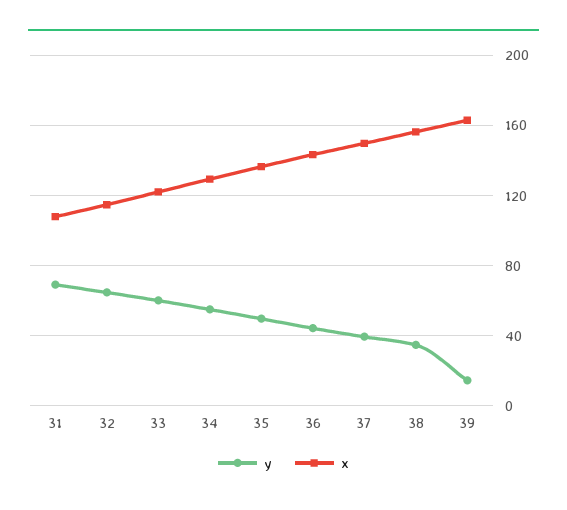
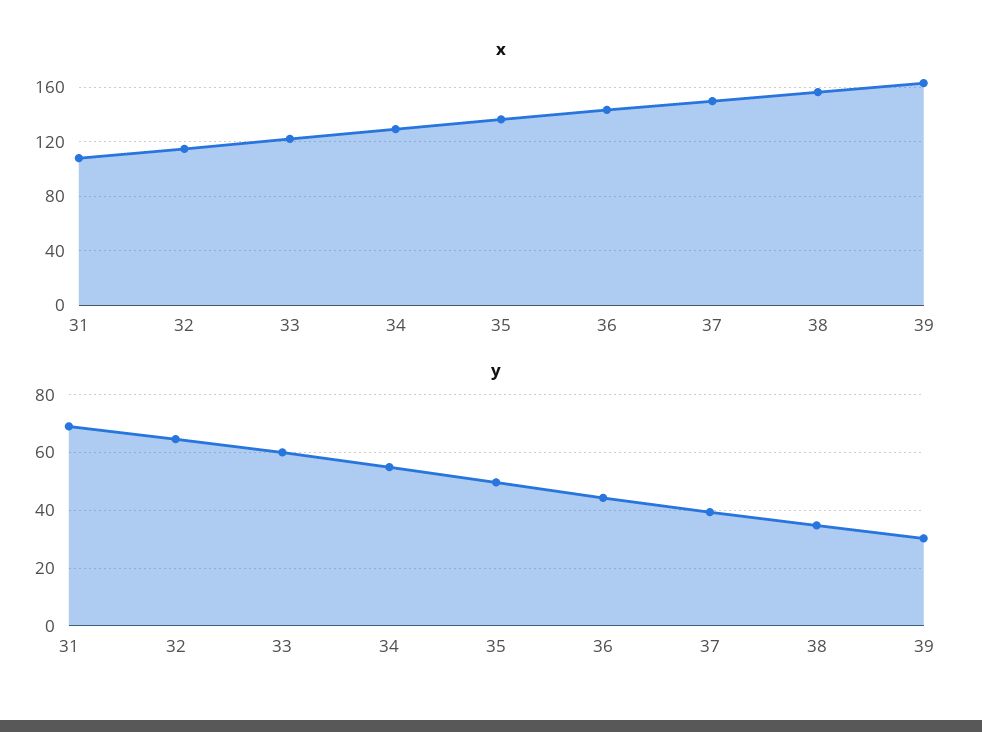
y, 39: 15 -> 30

